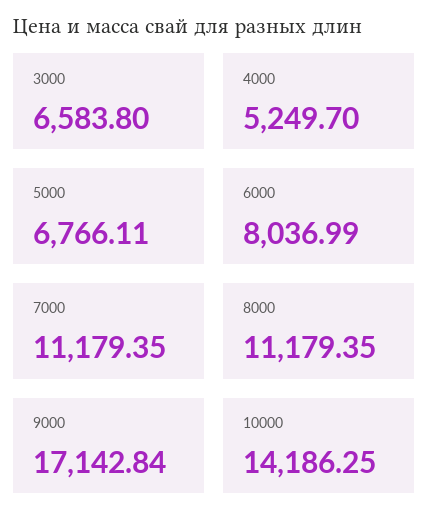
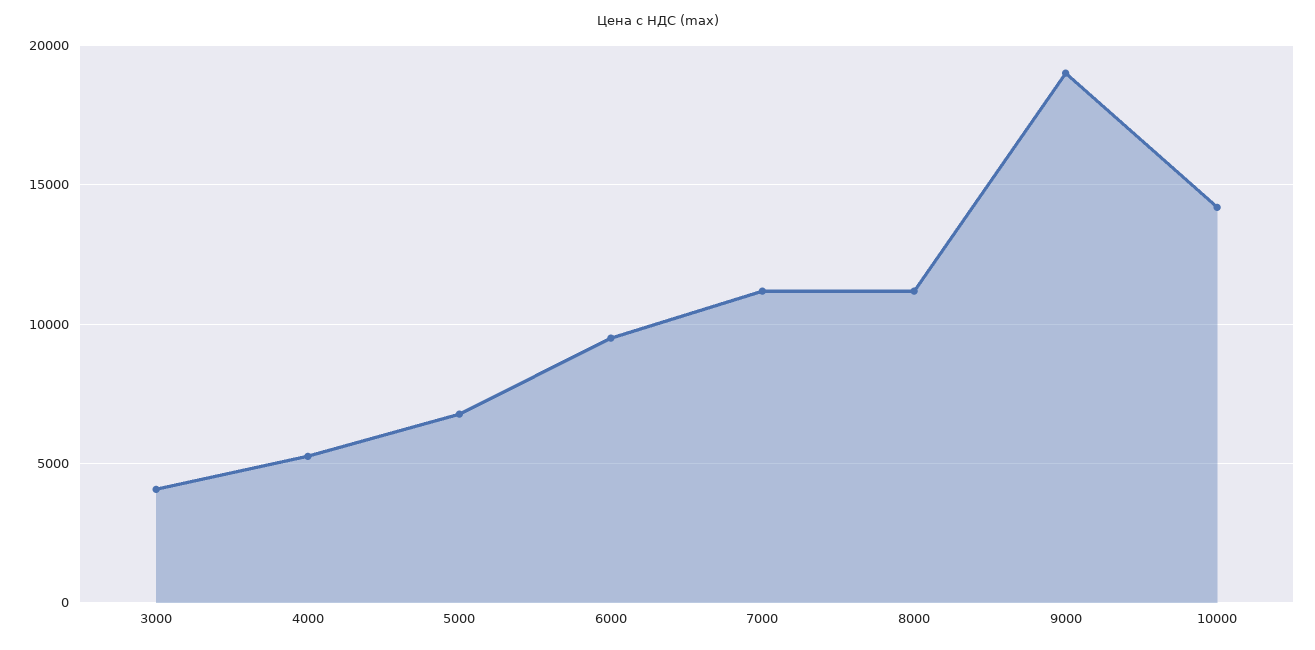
3000: 6583.8 -> 4000
6000: 8036.99 -> 9500
9000: 17142.84 -> 19000

